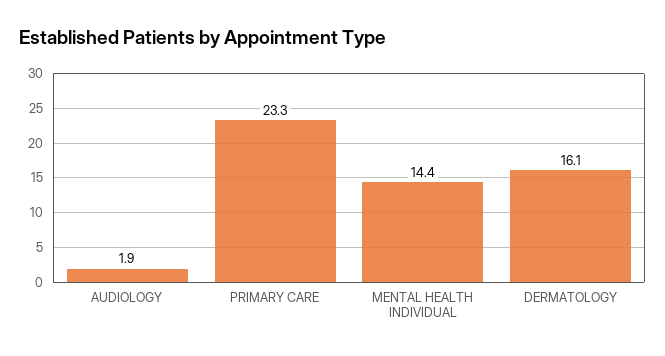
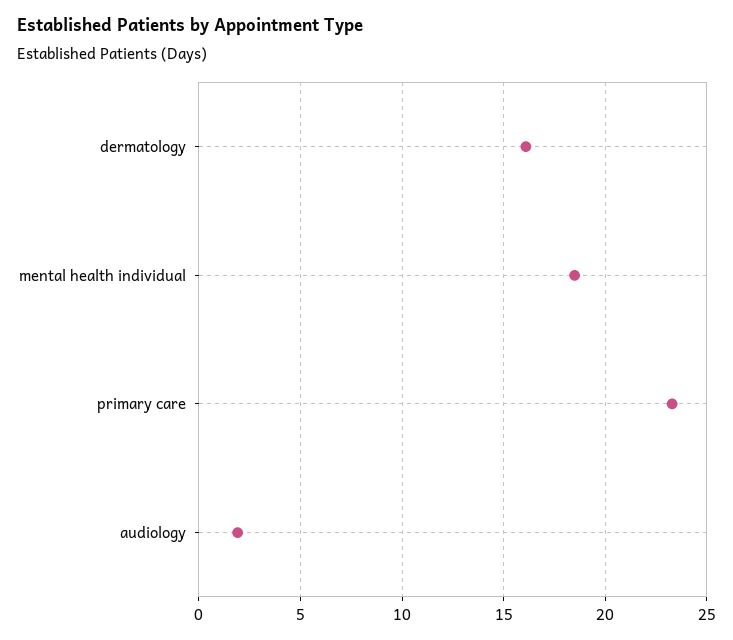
MENTAL HEALTH INDIVIDUAL: 14.4 -> 18.5

